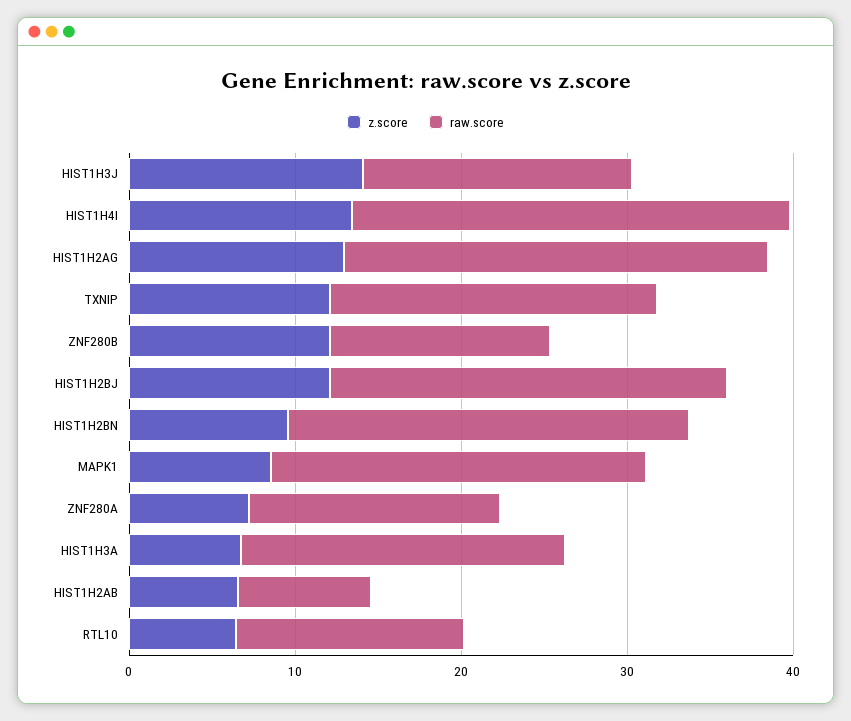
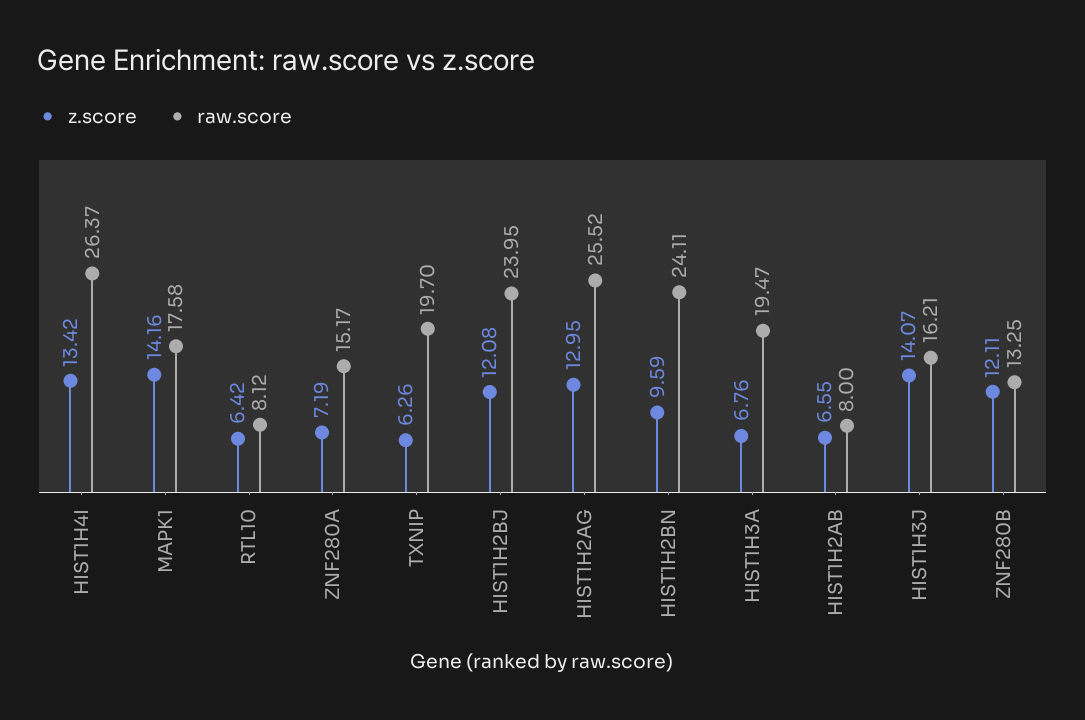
z.score, TXNIP: 12 -> 6.26
z.score, MAPK1: 8 -> 14.16
raw.score, MAPK1: 22 -> 17.58
raw.score, RTL10: 14 -> 8.12

